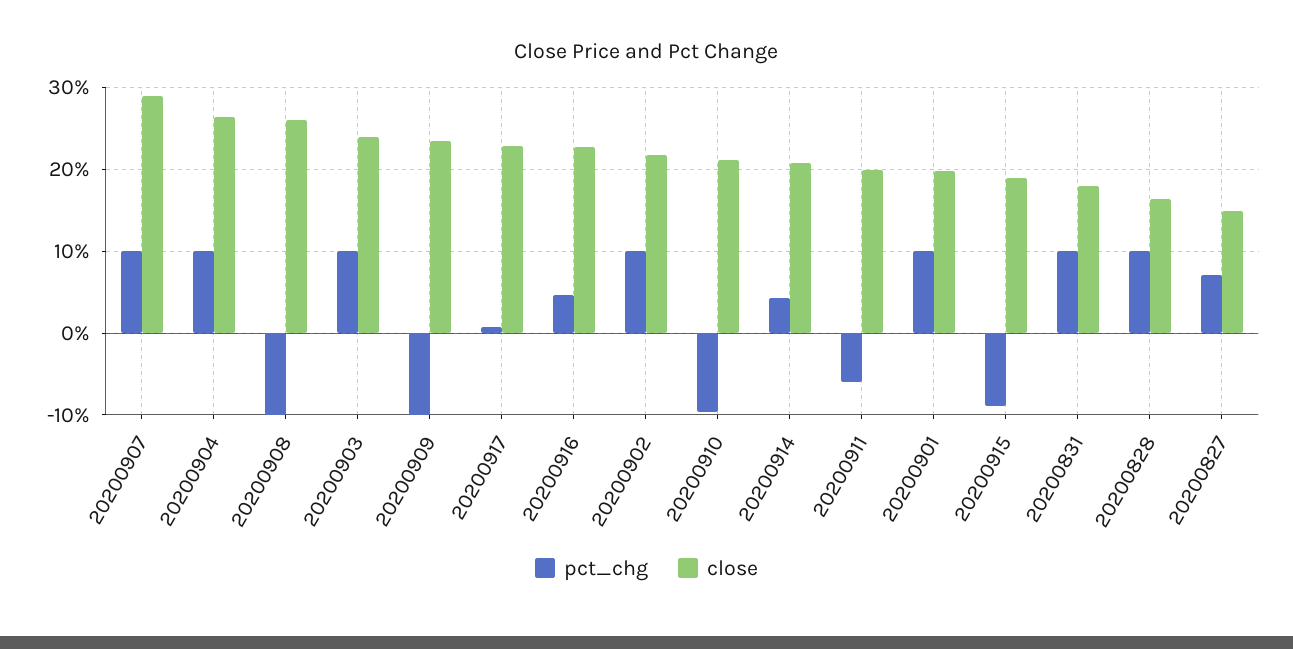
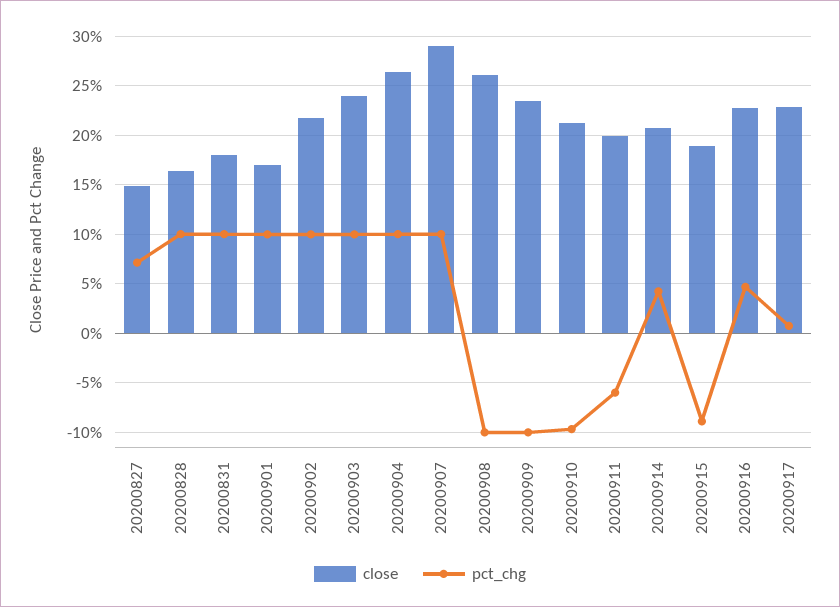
close, 20200901: 20 -> 17

